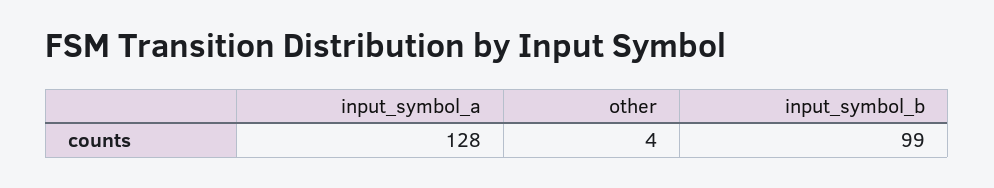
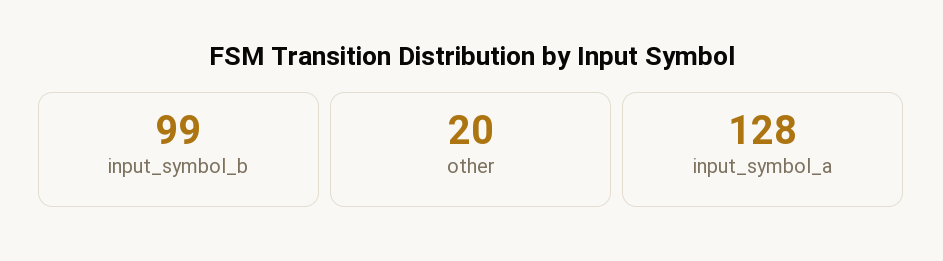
other: 4 -> 20

